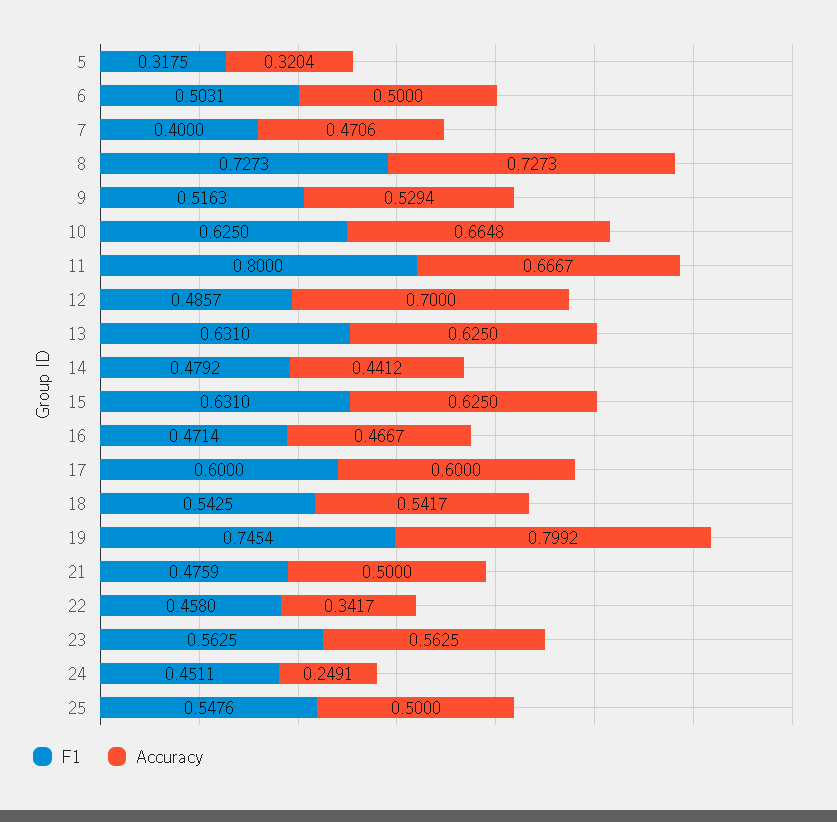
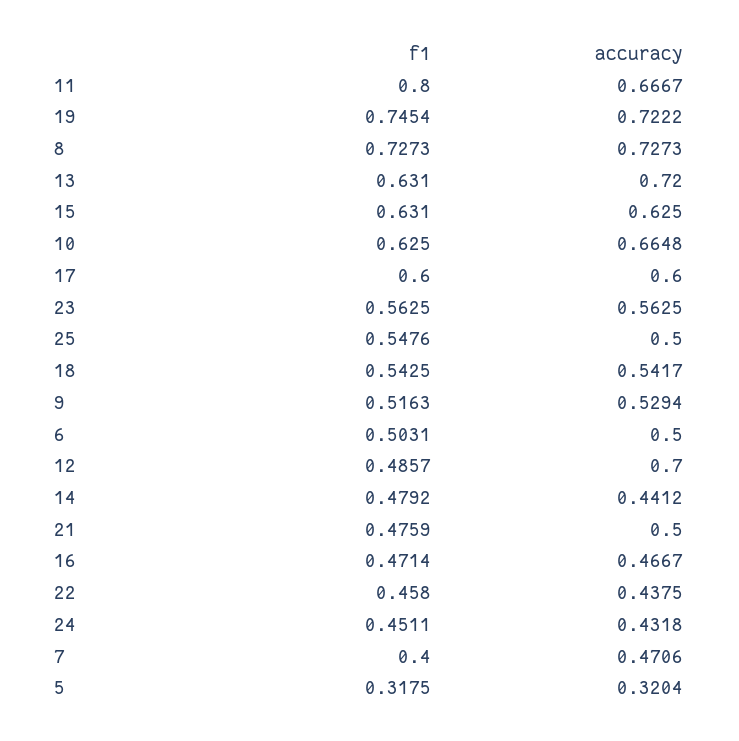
Accuracy, 13: 0.625 -> 0.72
Accuracy, 19: 0.7992 -> 0.7222
Accuracy, 22: 0.3417 -> 0.4375
Accuracy, 24: 0.2491 -> 0.4318

